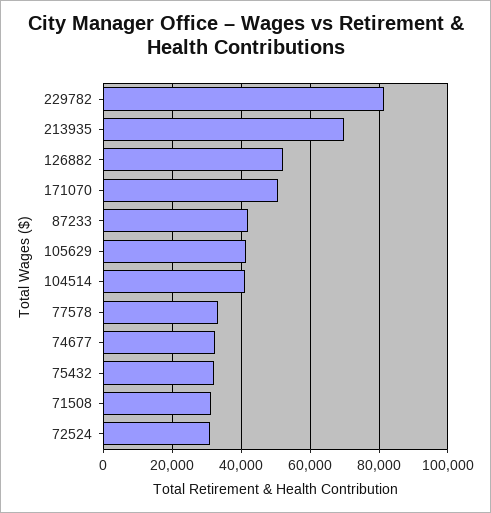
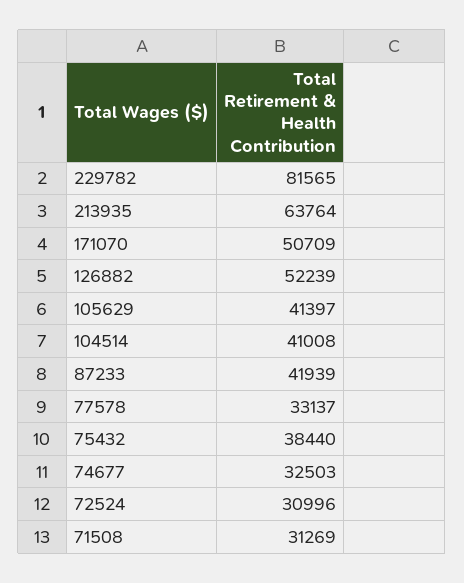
213935: 70000 -> 63764
75432: 32000 -> 38440

